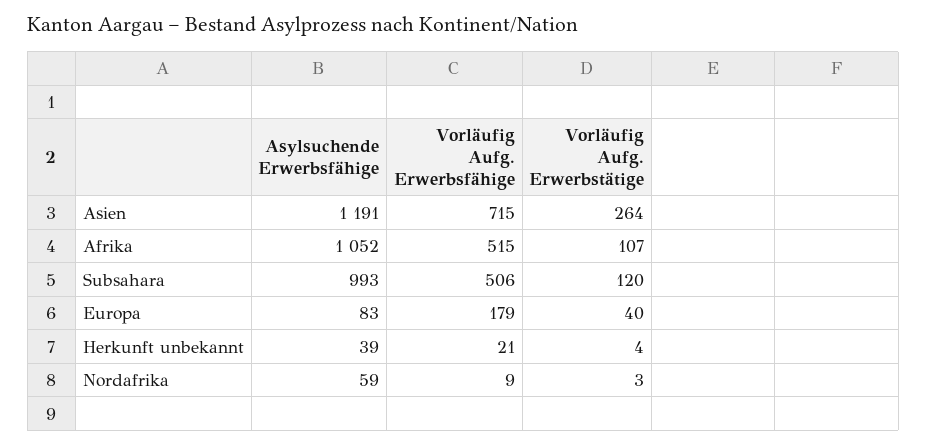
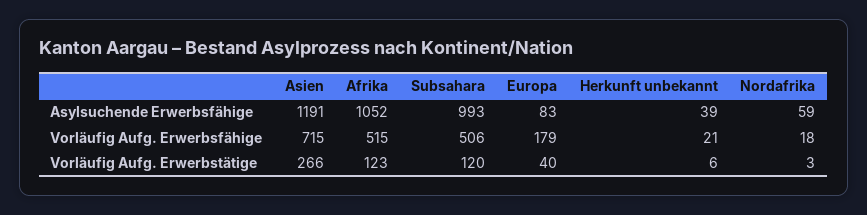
Vorläufig Aufg. Erwerbstätige, Asien: 264 -> 266
Vorläufig Aufg. Erwerbstätige, Afrika: 107 -> 123
Vorläufig Aufg. Erwerbstätige, Herkunft unbekannt: 4 -> 6
Vorläufig Aufg. Erwerbsfähige, Nordafrika: 9 -> 18

